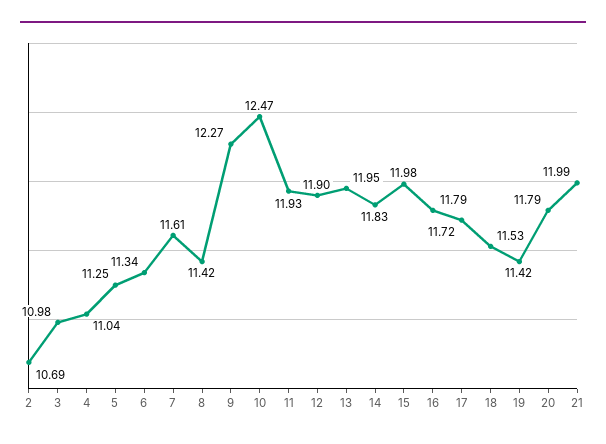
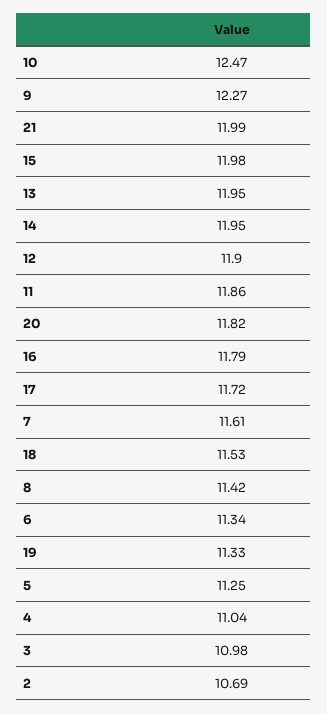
11: 11.93 -> 11.86
14: 11.83 -> 11.95
19: 11.42 -> 11.33
20: 11.79 -> 11.82

